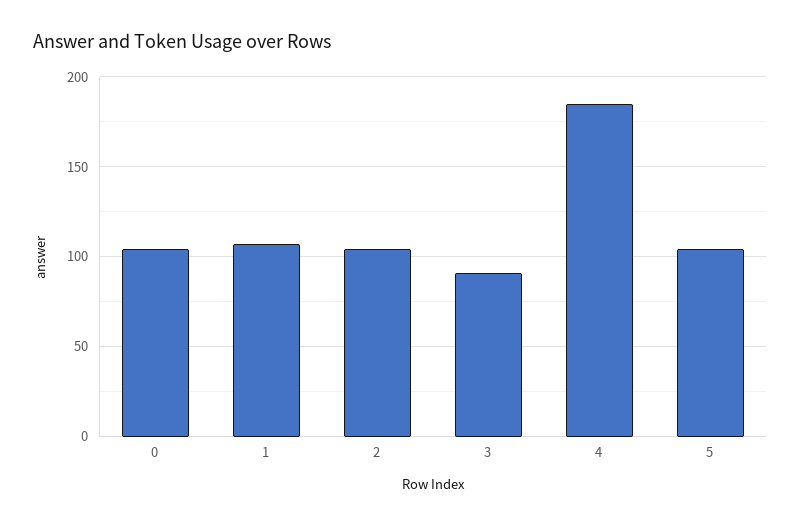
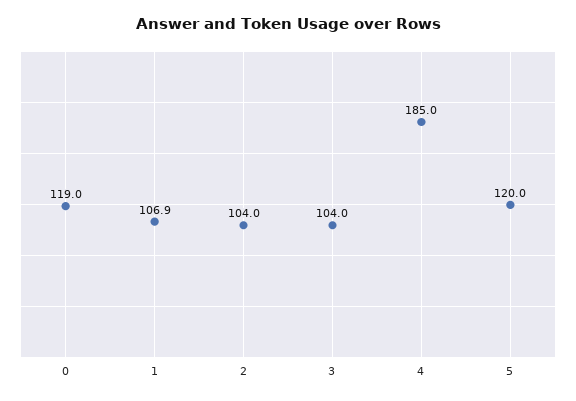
0: 105 -> 119
3: 90 -> 104
5: 105 -> 120

